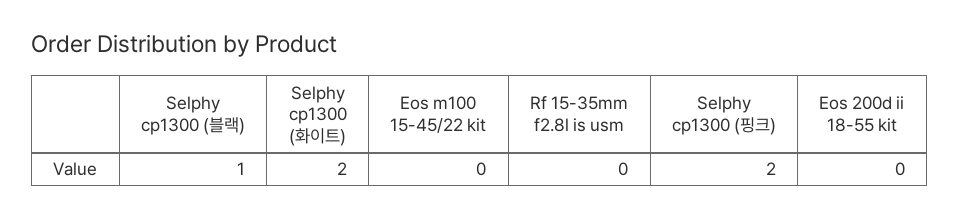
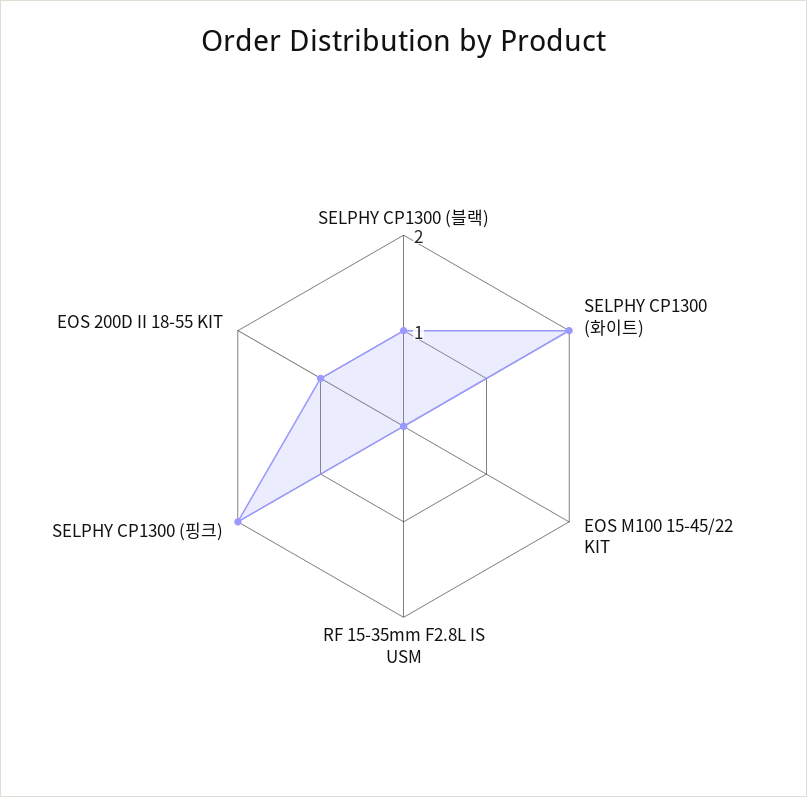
Eos 200d ii 18-55 kit: 0 -> 1

